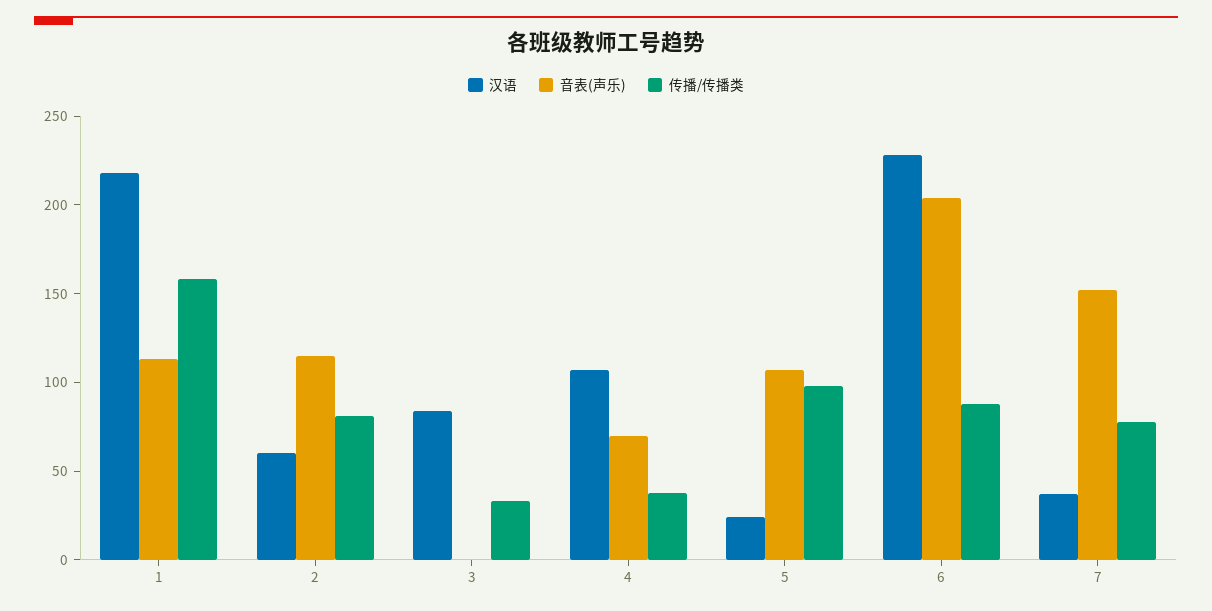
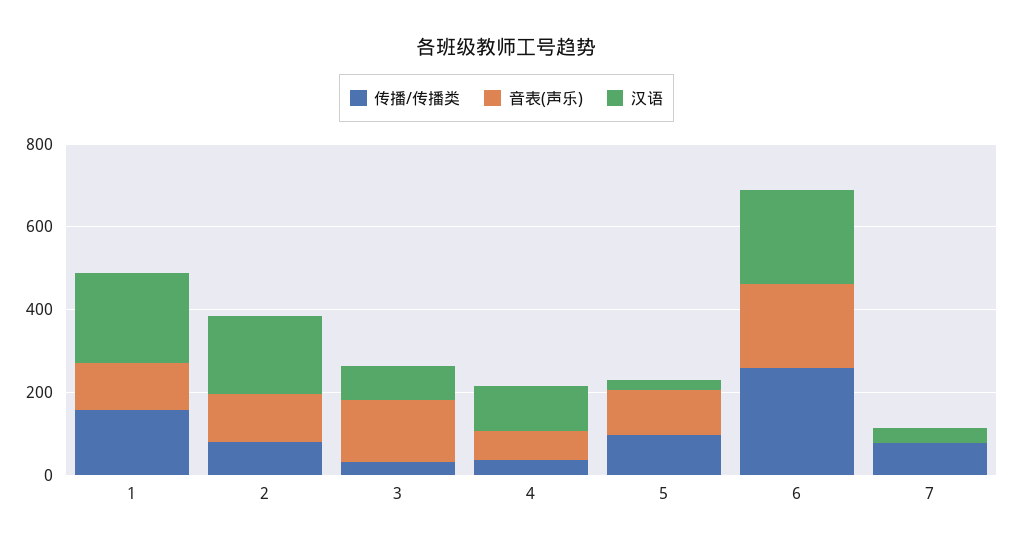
汉语, 2: 60 -> 200
音表(声乐), 3: 0 -> 150
传播/传播类, 6: 90 -> 250
音表(声乐), 7: 150 -> 0

